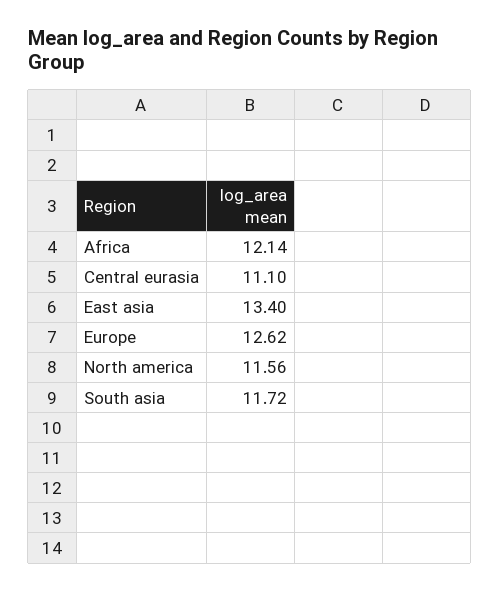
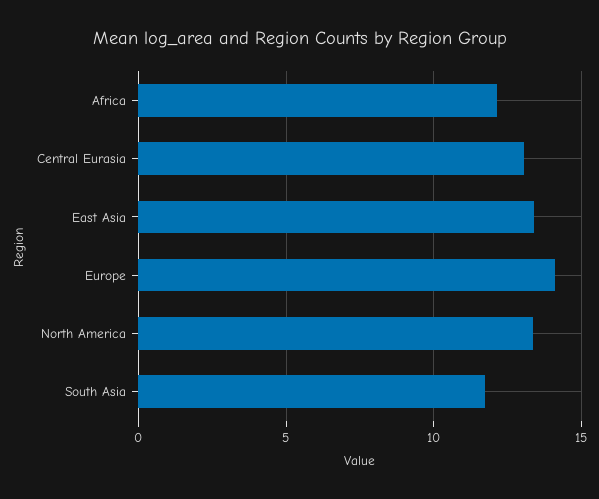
Central eurasia: 11.1 -> 13
Europe: 12.62 -> 14
North america: 11.56 -> 13.5

